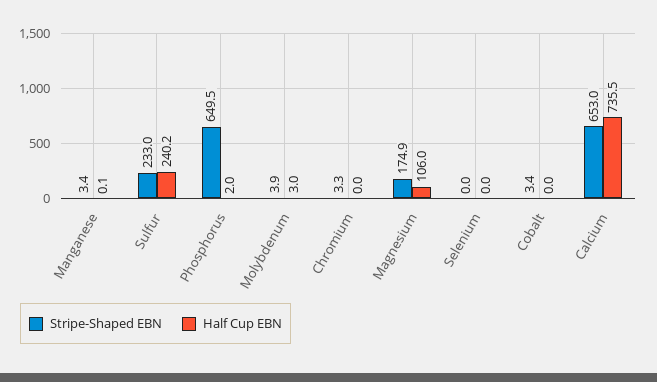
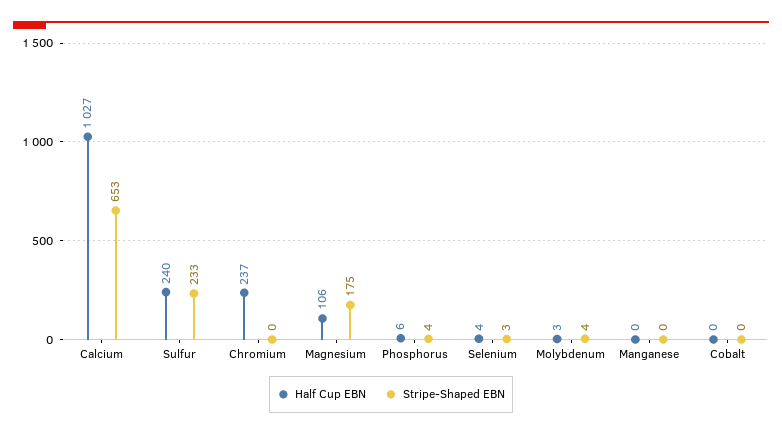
Stripe-Shaped EBN, Manganese: 3.4 -> 0
Stripe-Shaped EBN, Phosphorus: 649.5 -> 4
Half Cup EBN, Phosphorus: 2 -> 6
Stripe-Shaped EBN, Chromium: 3.3 -> 0
Half Cup EBN, Chromium: 0 -> 237
Stripe-Shaped EBN, Selenium: 0 -> 3
Half Cup EBN, Selenium: 0 -> 4
Stripe-Shaped EBN, Cobalt: 3.4 -> 0
Half Cup EBN, Calcium: 735.5 -> 1027

